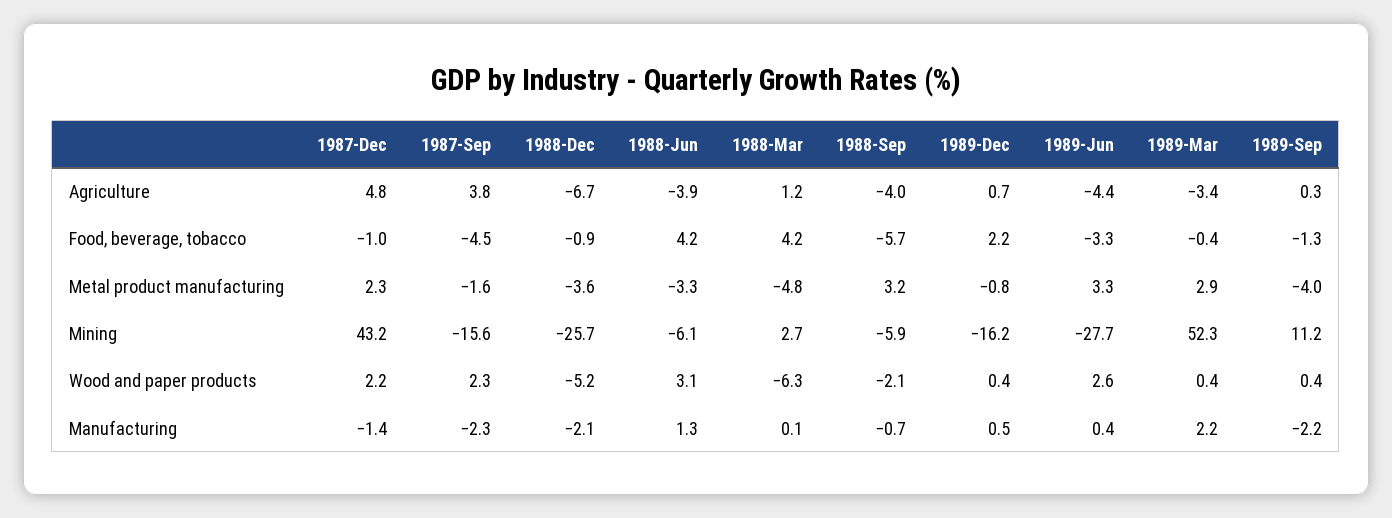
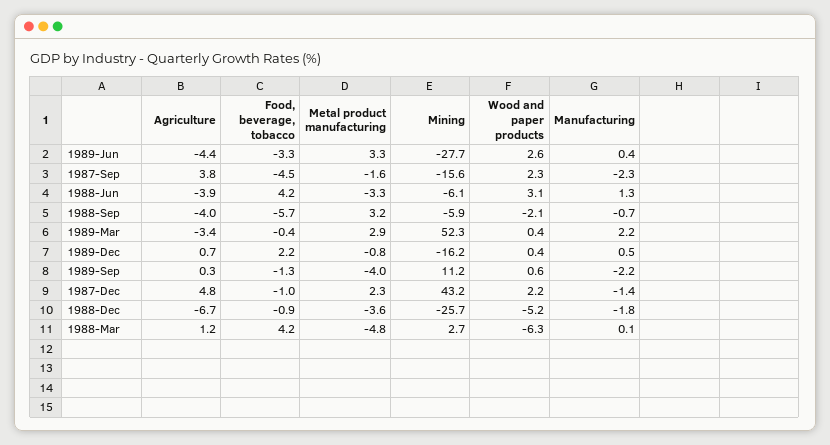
1989-Sep, Wood and paper products: 0.4 -> 0.6
1988-Dec, Manufacturing: -2.1 -> -1.8

